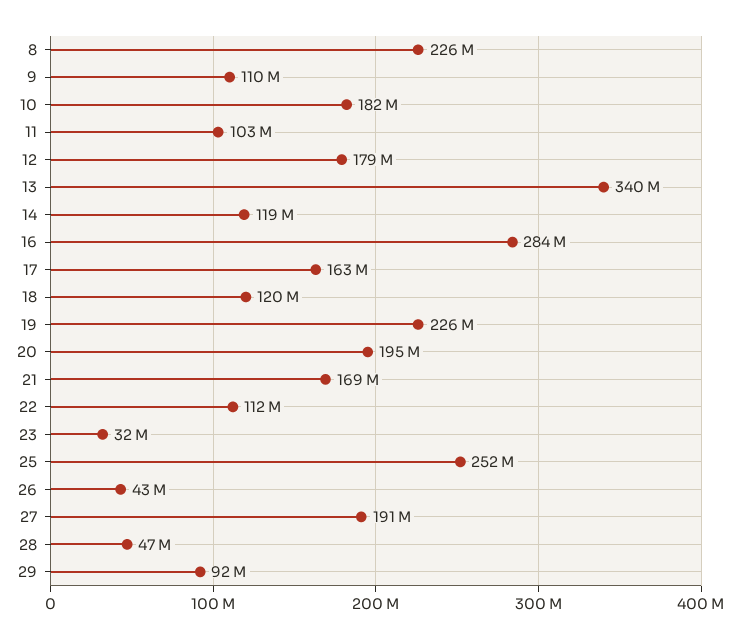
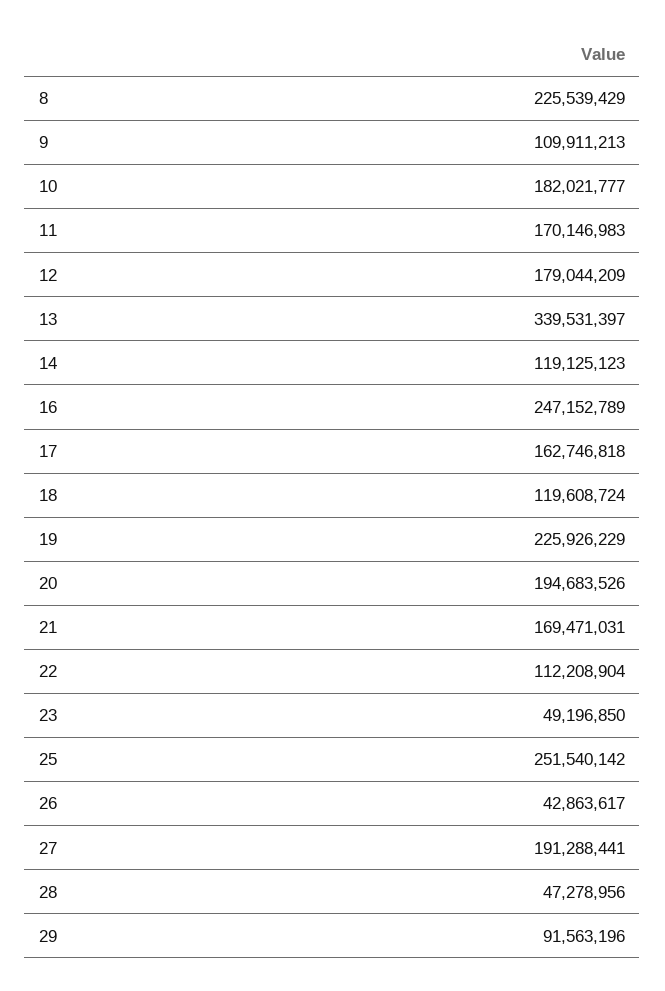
11: 103000000 -> 170146983
16: 284000000 -> 247152789
23: 32000000 -> 49196850

